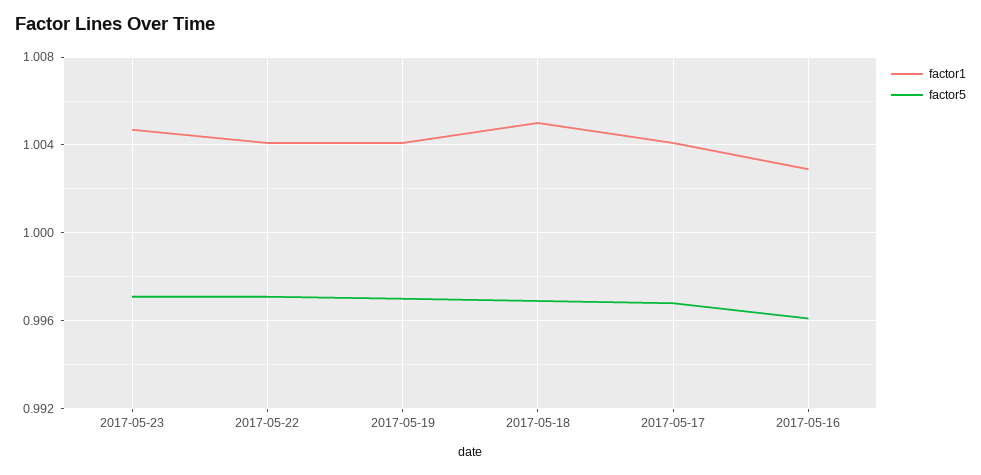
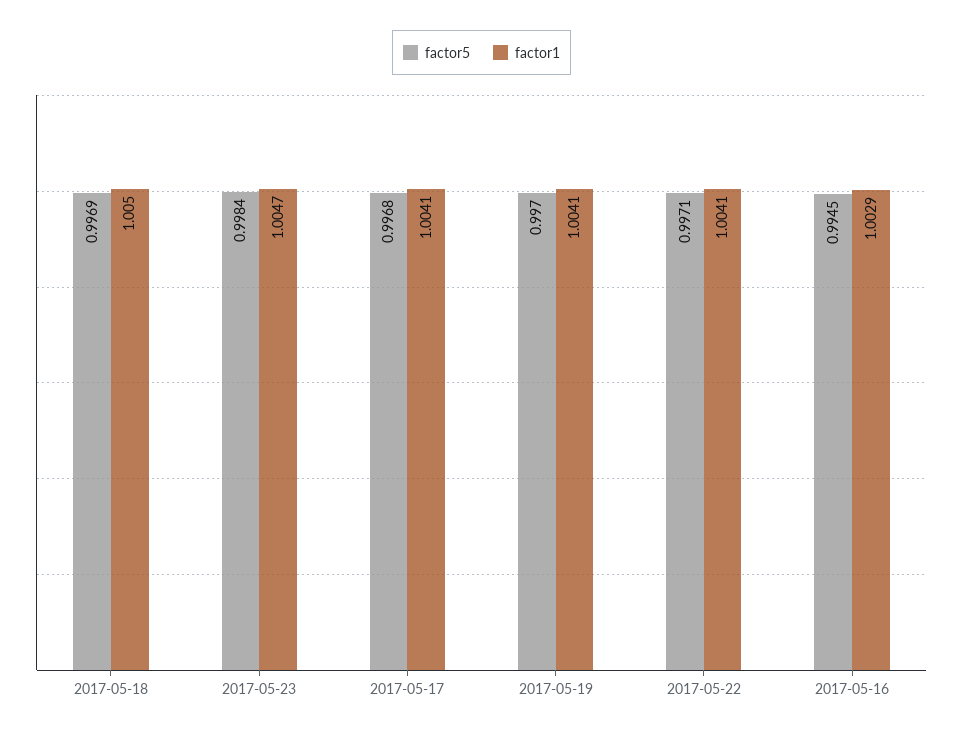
factor5, 2017-05-23: 0.997 -> 0.9984
factor5, 2017-05-16: 0.996 -> 0.9945

